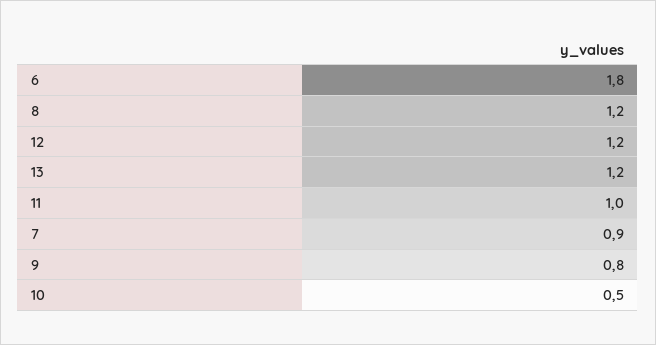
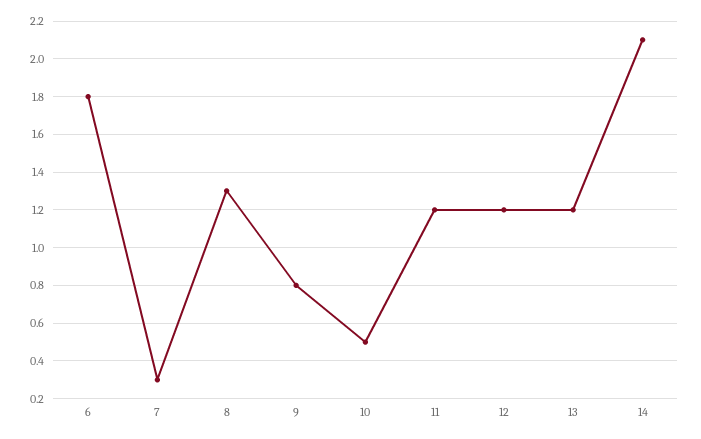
8: 1.2 -> 1.3
11: 1 -> 1.2
7: 0.9 -> 0.3
14: none -> 2.1

